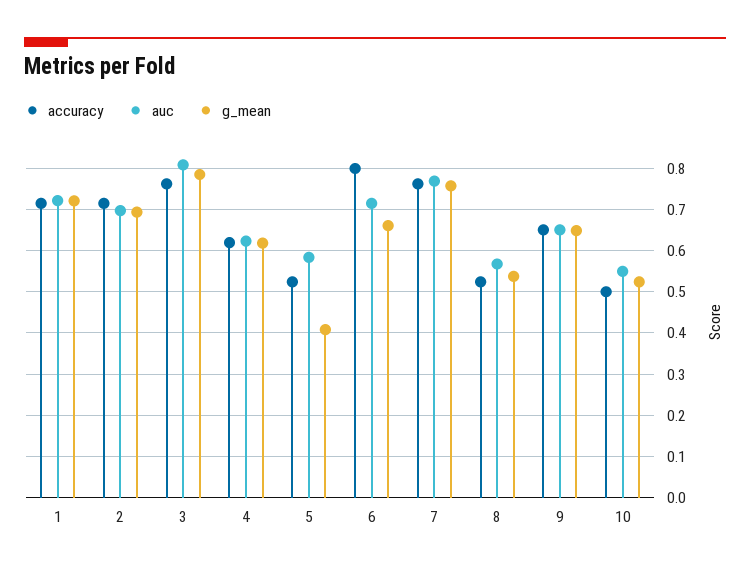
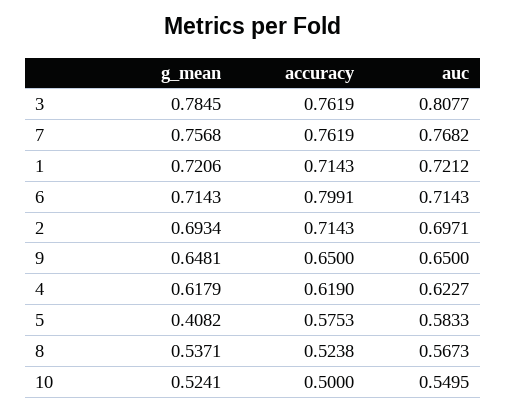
accuracy, 5: 0.52 -> 0.5753
g_mean, 6: 0.66 -> 0.7143

